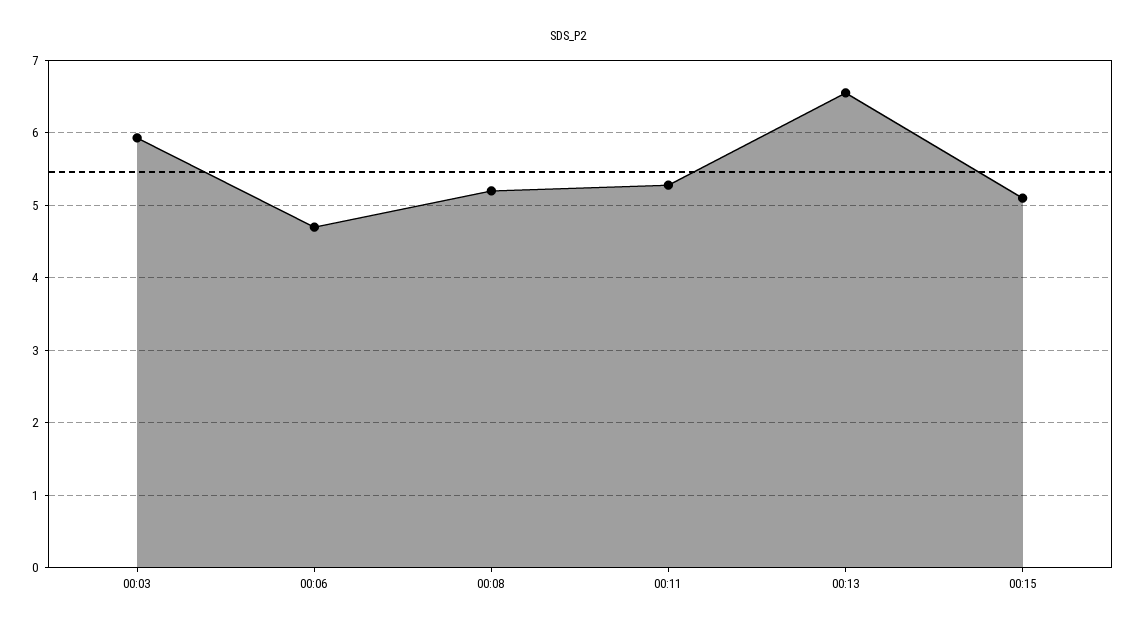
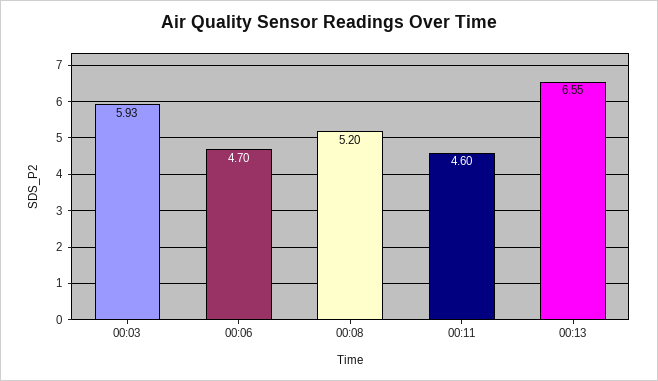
00:11: 5.3 -> 4.6
00:15: 5.1 -> none

